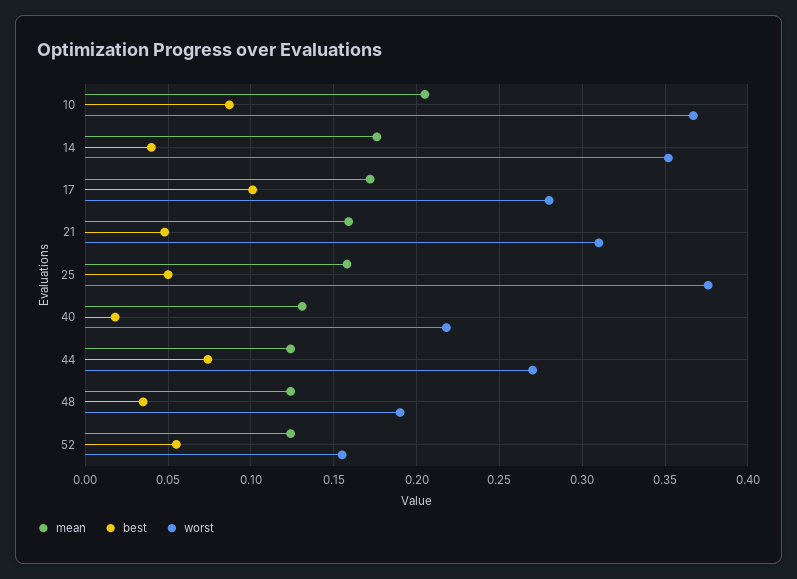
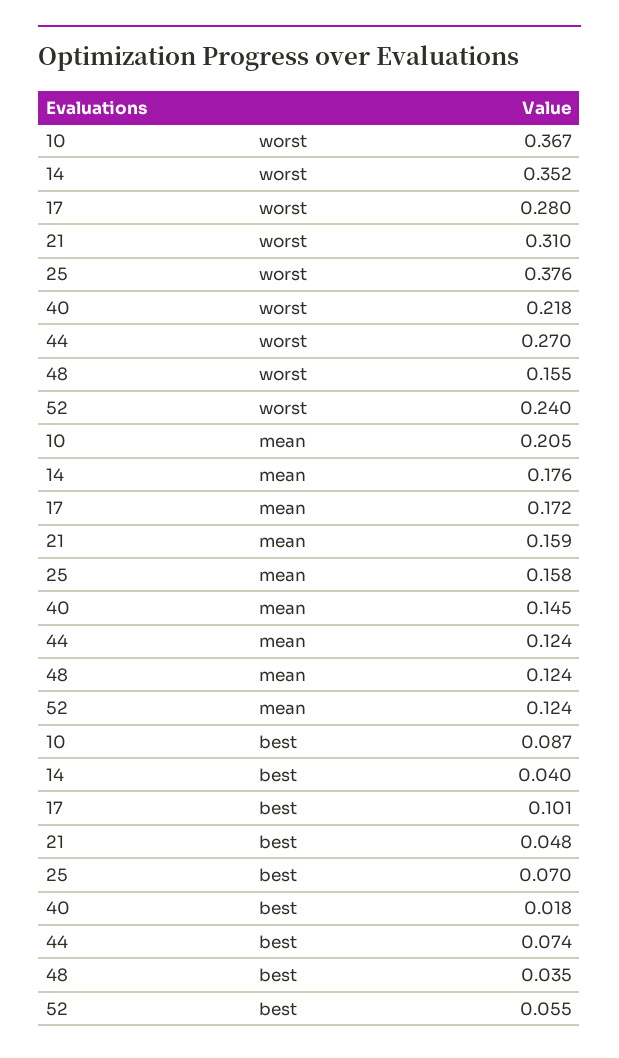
best, 25: 0.05 -> 0.07
mean, 40: 0.13 -> 0.145
worst, 48: 0.19 -> 0.155
worst, 52: 0.155 -> 0.24

